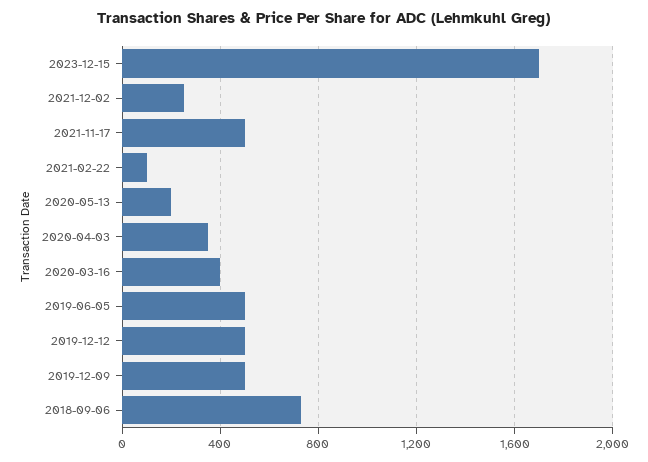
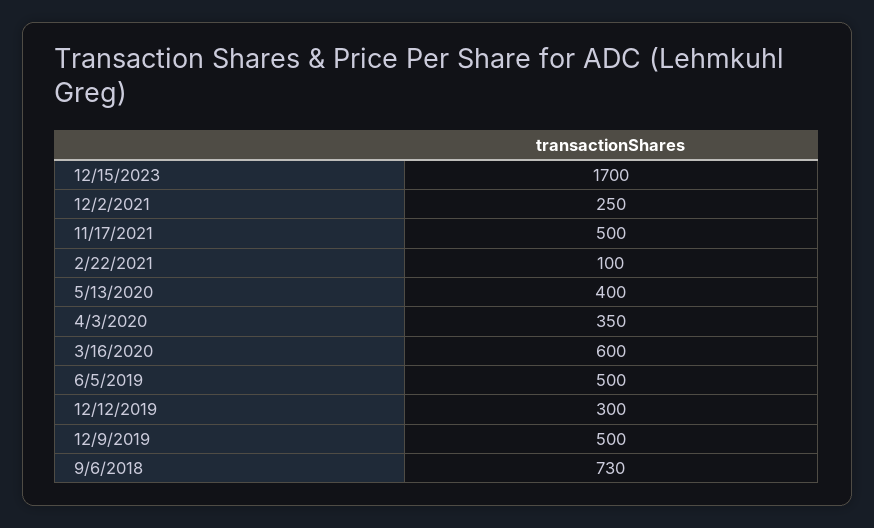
2020-05-13: 200 -> 400
2020-03-16: 400 -> 600
2019-12-12: 500 -> 300

